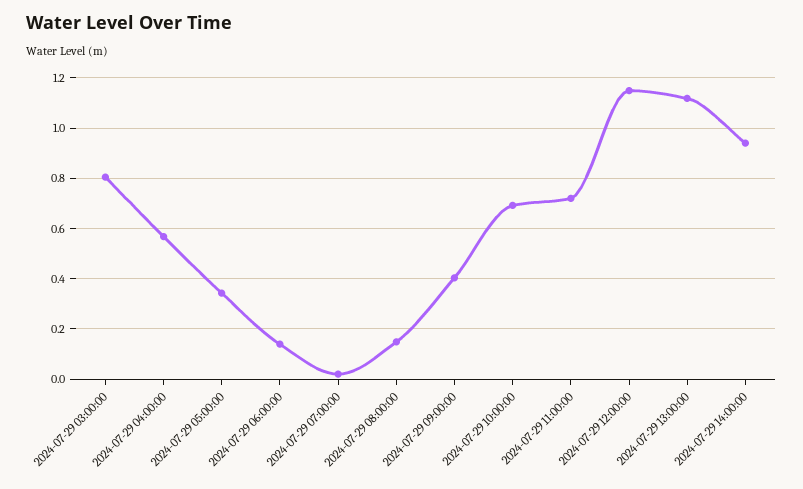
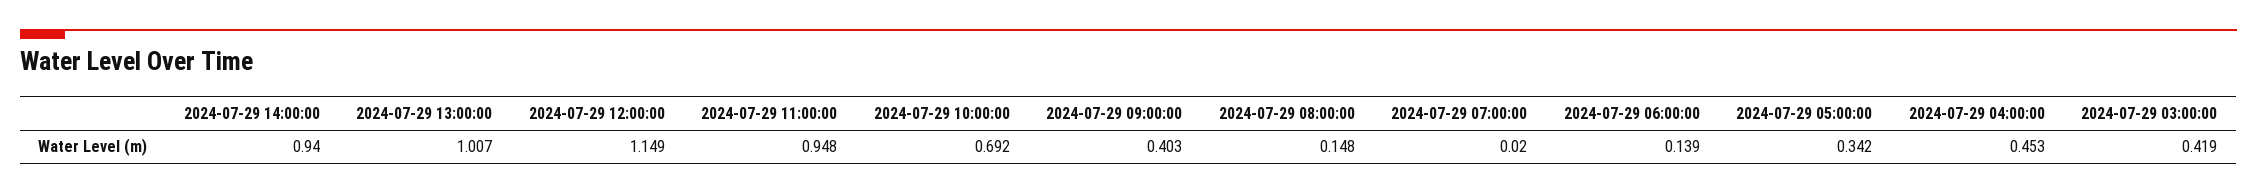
2024-07-29 03:00:00: 0.8 -> 0.419
2024-07-29 04:00:00: 0.575 -> 0.453
2024-07-29 11:00:00: 0.725 -> 0.948
2024-07-29 13:00:00: 1.125 -> 1.007

